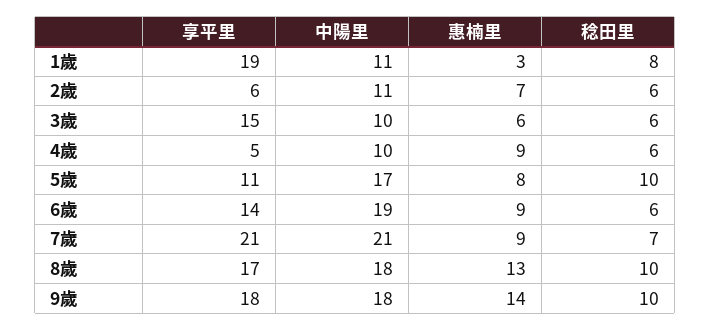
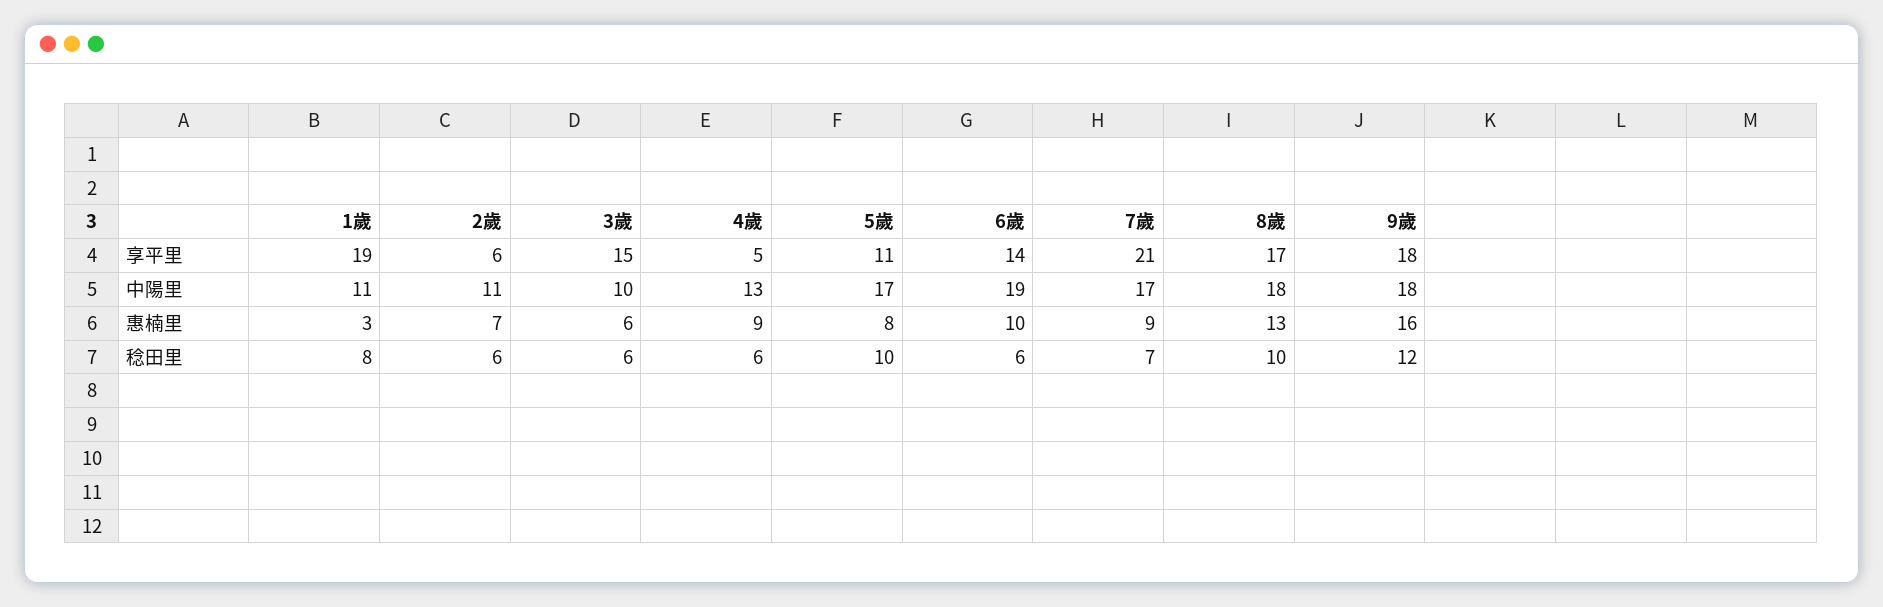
中陽里, 4歲: 10 -> 13
惠楠里, 6歲: 9 -> 10
中陽里, 7歲: 21 -> 17
惠楠里, 9歲: 14 -> 16
稔田里, 9歲: 10 -> 12

